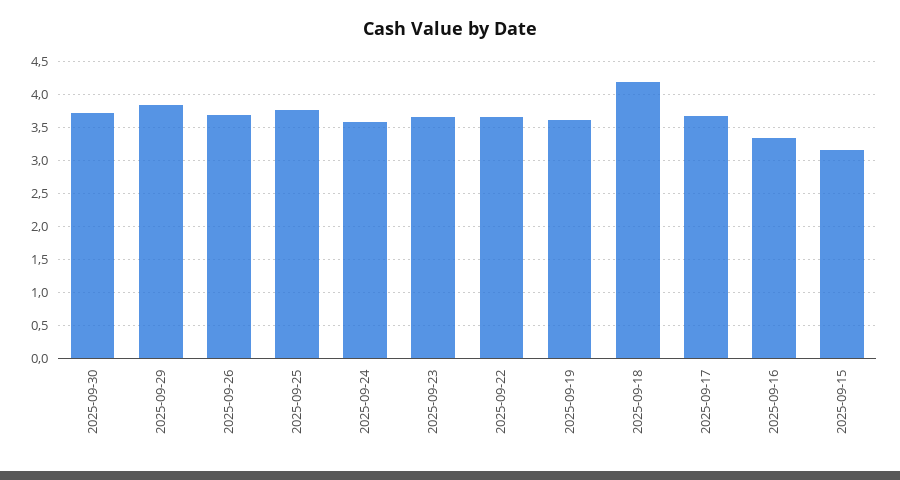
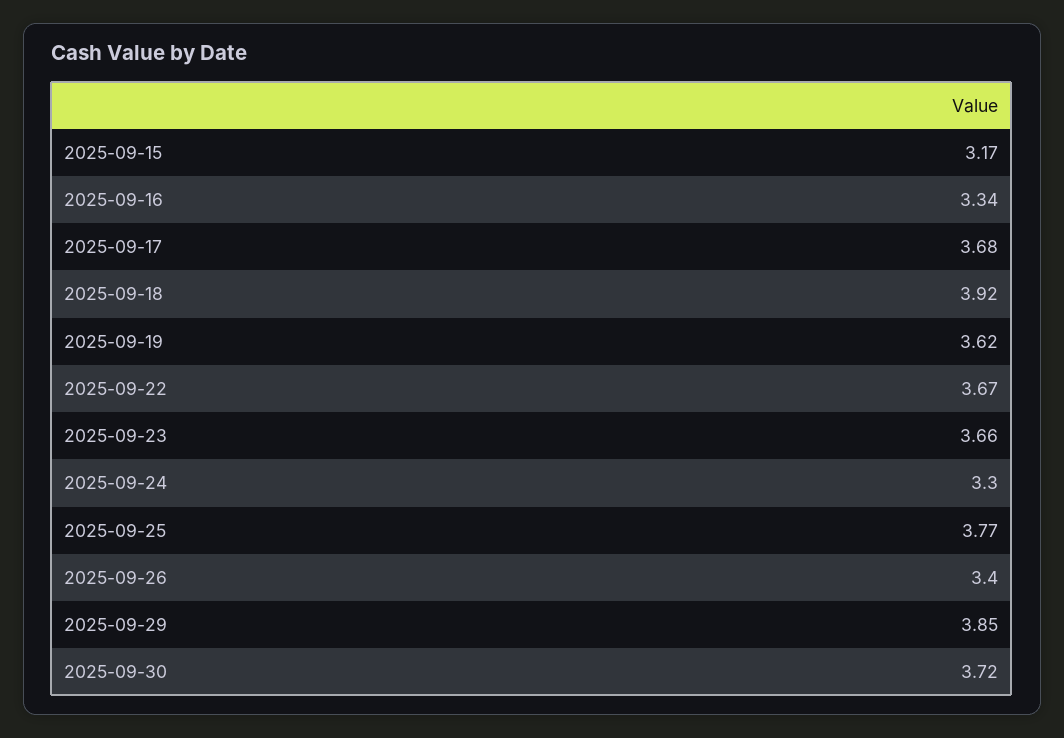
2025-09-26: 3.7 -> 3.4
2025-09-24: 3.6 -> 3.3
2025-09-18: 4.2 -> 3.92

